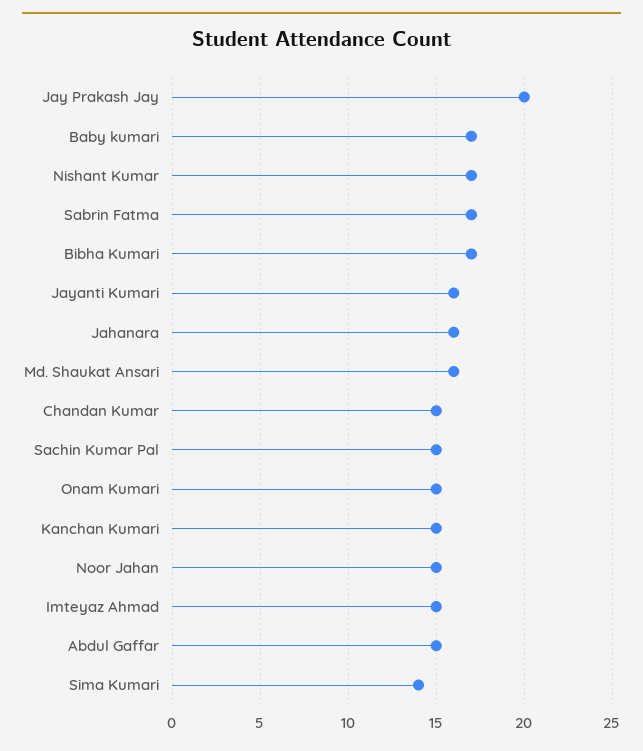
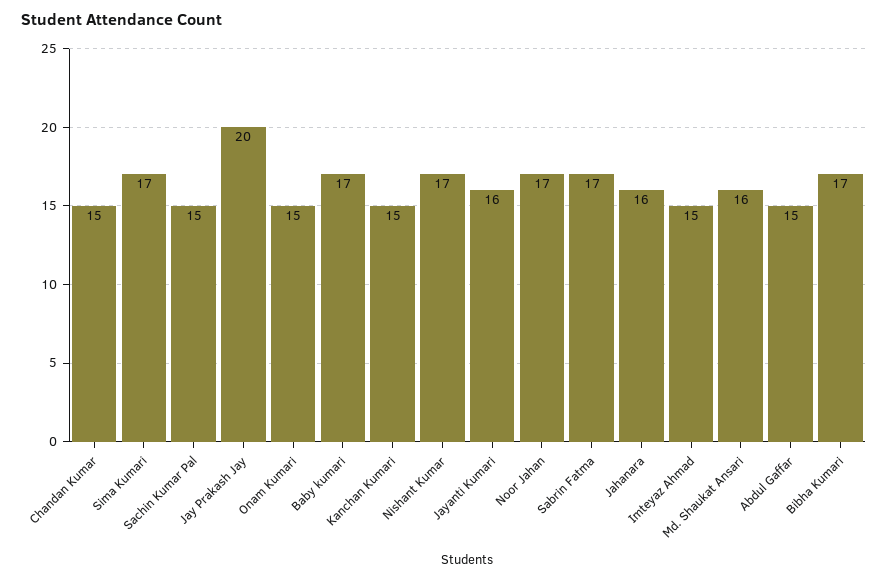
Noor Jahan: 15 -> 17
Sima Kumari: 14 -> 17

